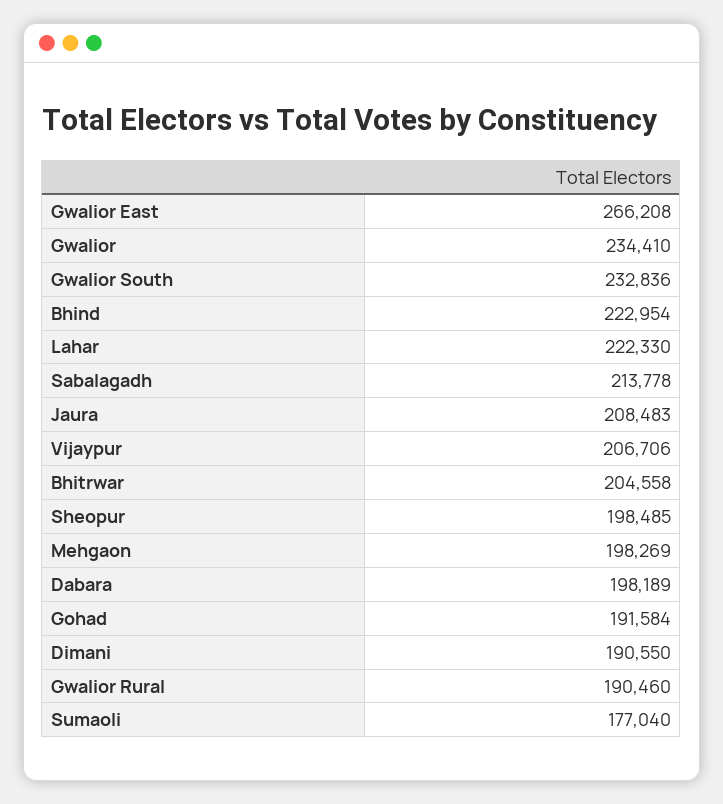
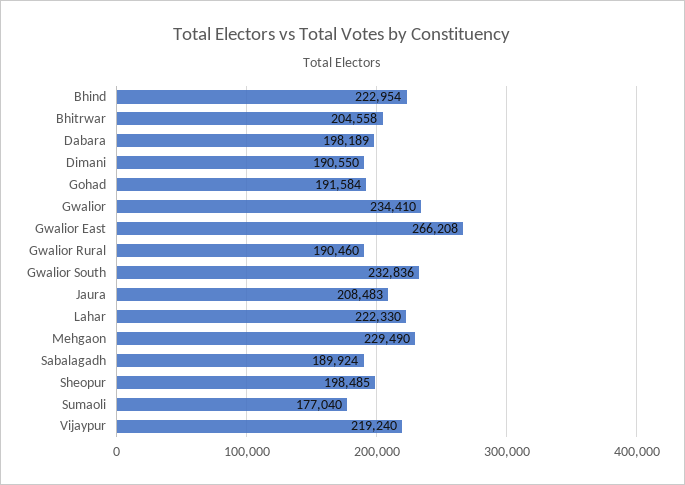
Sabalagadh: 213778 -> 189924
Vijaypur: 206706 -> 219240
Mehgaon: 198269 -> 229490

